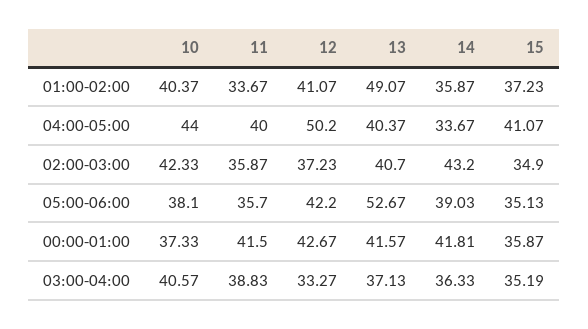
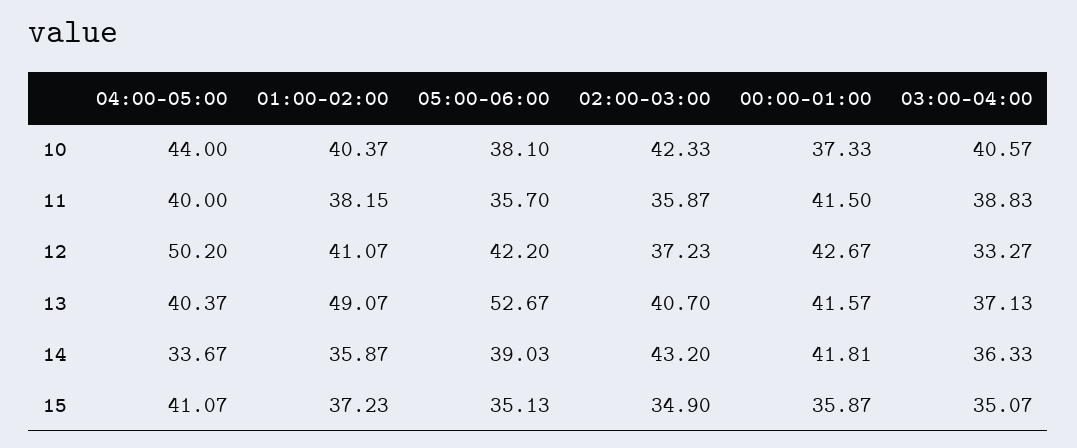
11, 01:00-02:00: 33.67 -> 38.15
15, 03:00-04:00: 35.19 -> 35.07

